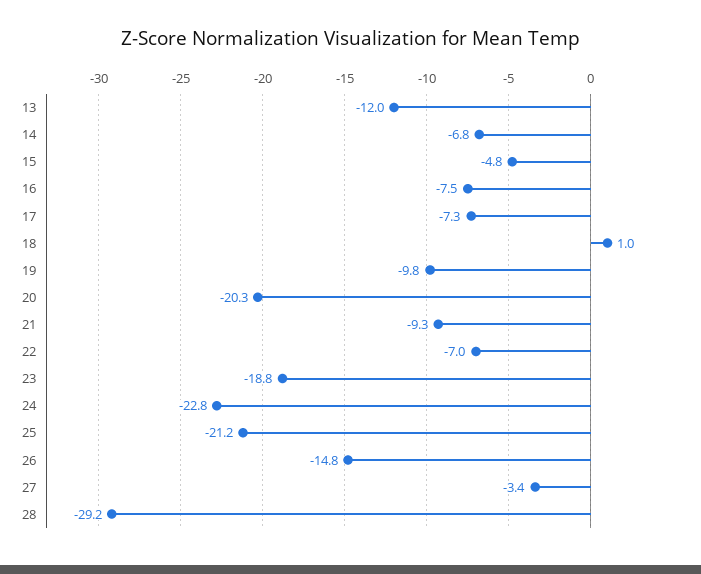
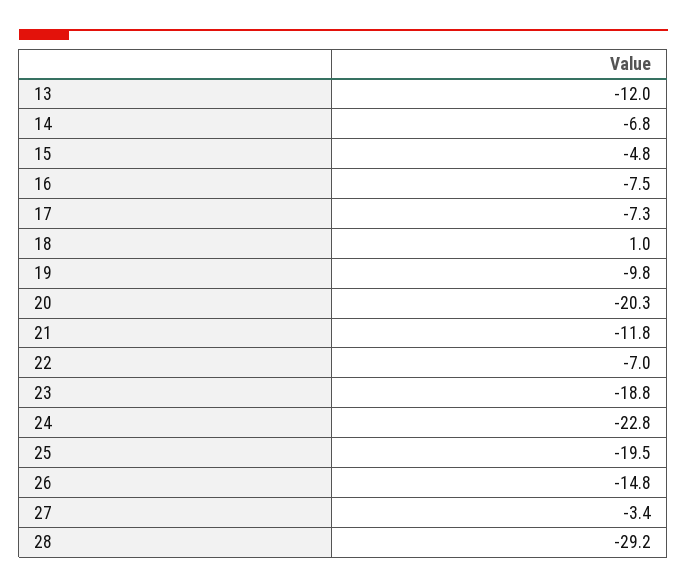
21: -9.3 -> -11.8
25: -21.2 -> -19.5

